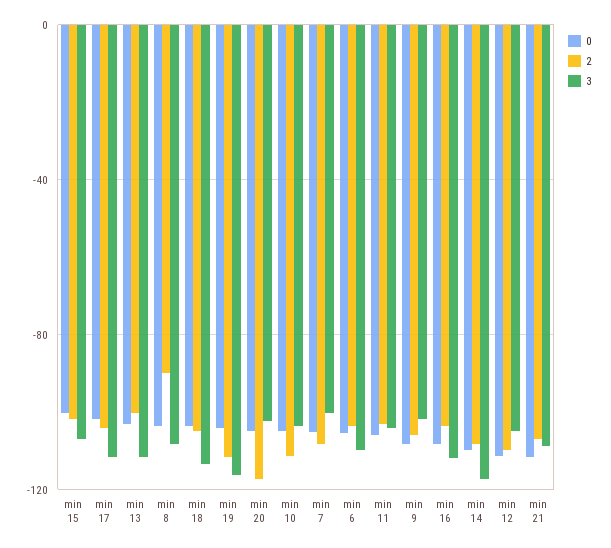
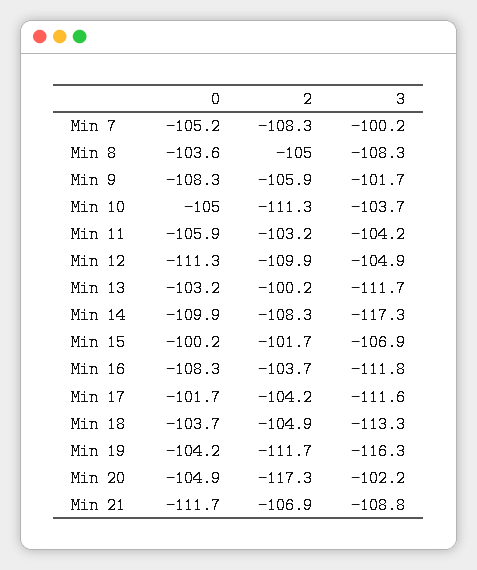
2, min 8: -90 -> -105
0, min 6: -105 -> none
2, min 6: -105 -> none
3, min 6: -110 -> none

